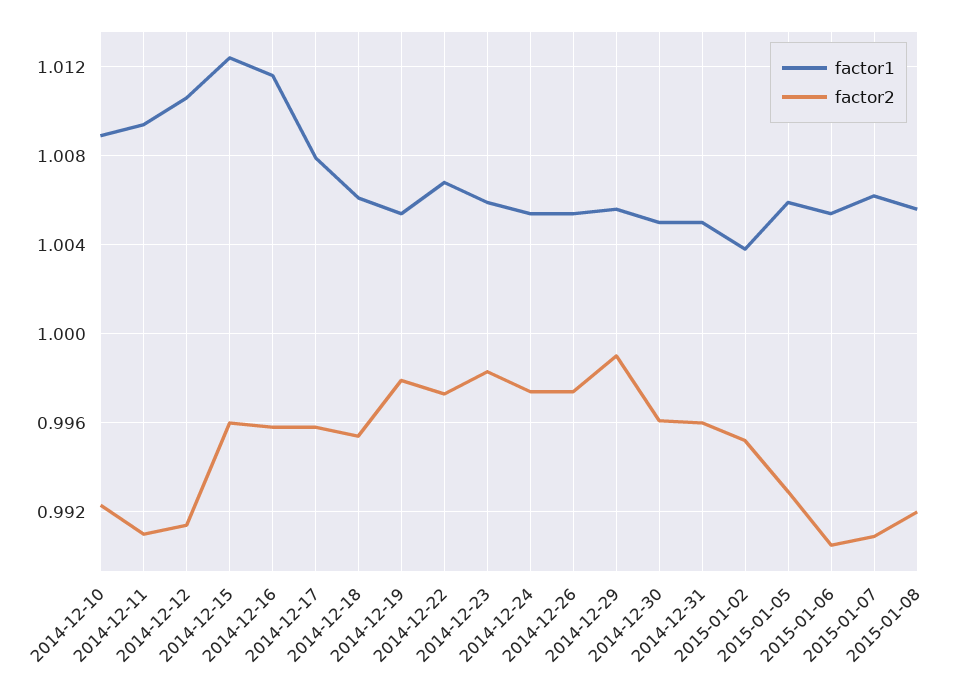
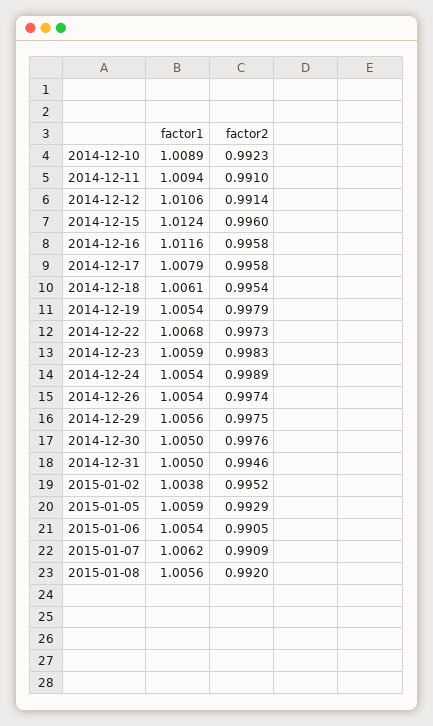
factor2, 2014-12-24: 0.9975 -> 0.9989
factor2, 2014-12-29: 0.999 -> 0.9975
factor2, 2014-12-30: 0.996 -> 0.9976
factor2, 2014-12-31: 0.996 -> 0.9946

